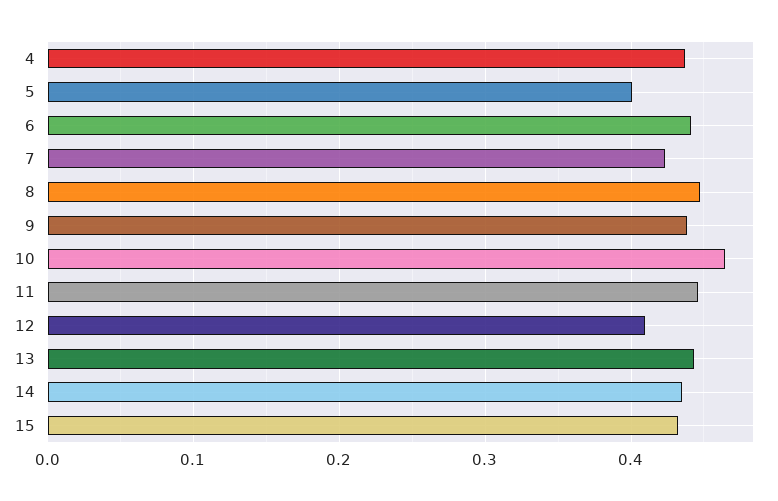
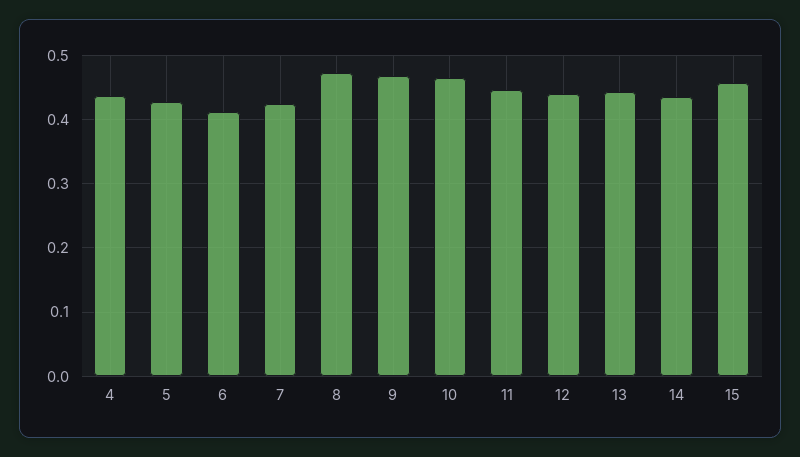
5: 0.4 -> 0.43
6: 0.44 -> 0.41
8: 0.45 -> 0.47
9: 0.44 -> 0.47
12: 0.41 -> 0.44
15: 0.43 -> 0.46

